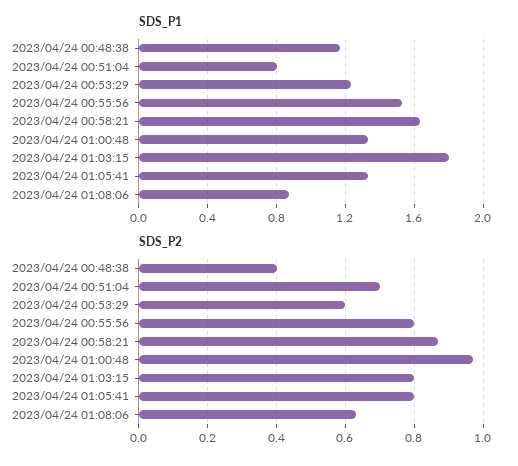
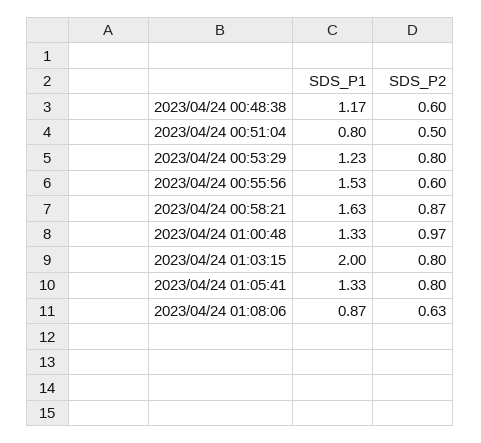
SDS_P1, 2023/04/24 01:03:15: 1.8 -> 2
SDS_P2, 2023/04/24 00:48:38: 0.4 -> 0.6
SDS_P2, 2023/04/24 00:51:04: 0.7 -> 0.5
SDS_P2, 2023/04/24 00:53:29: 0.6 -> 0.8
SDS_P2, 2023/04/24 00:55:56: 0.8 -> 0.6

